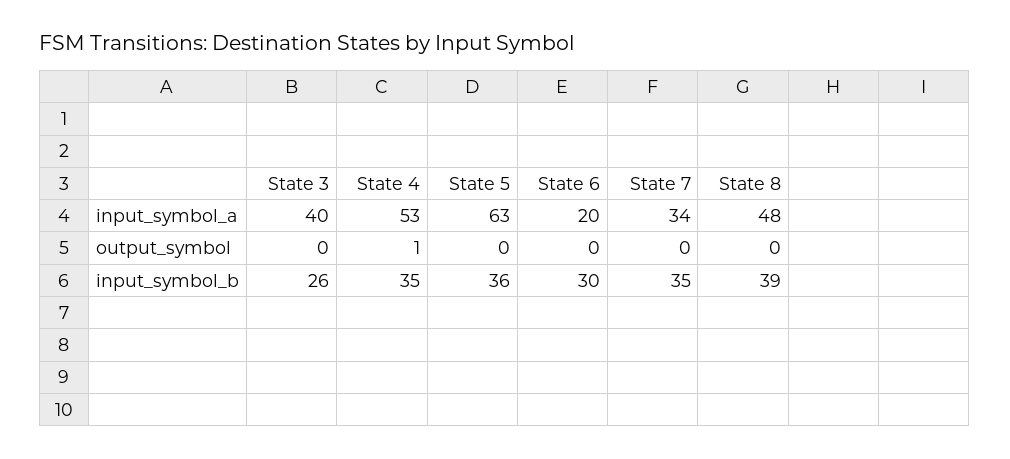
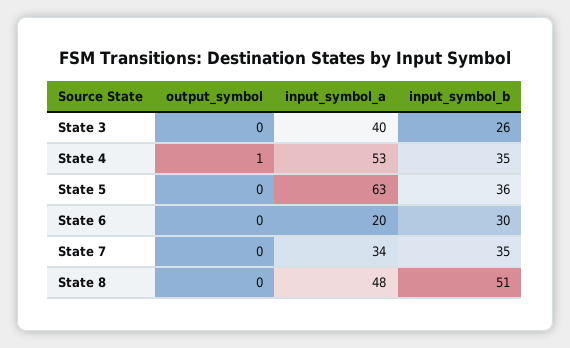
State 8, input_symbol_b: 39 -> 51

